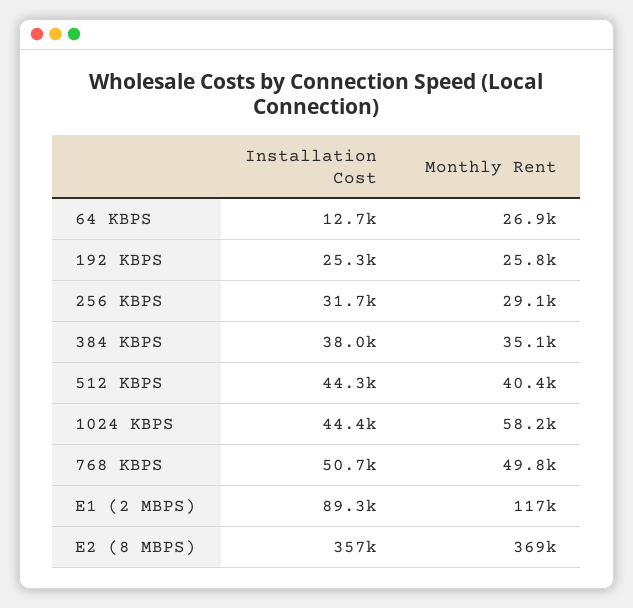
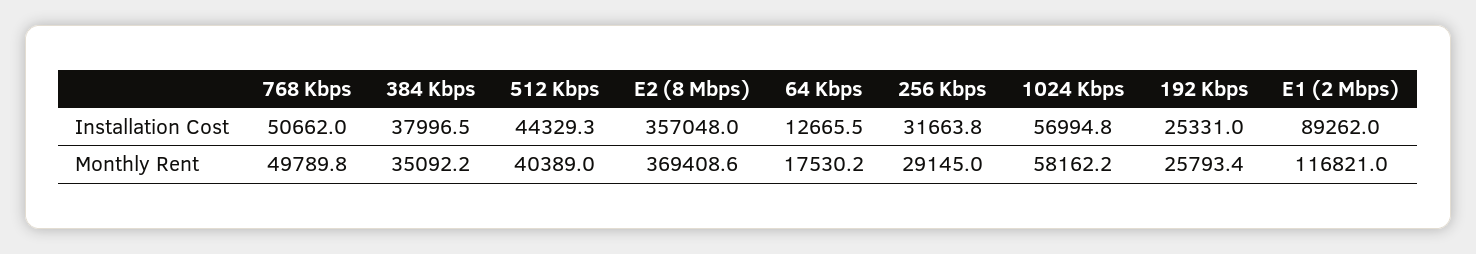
Monthly Rent, 64 KBPS: 26900 -> 17530.2
Installation Cost, 1024 KBPS: 44400 -> 56994.8

